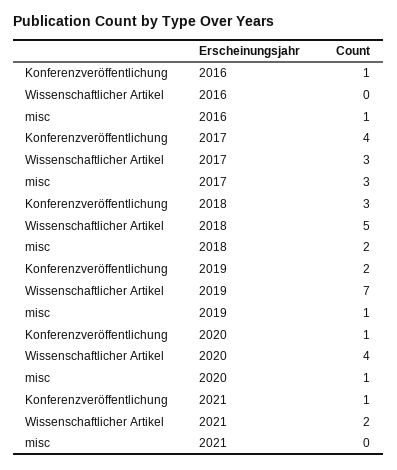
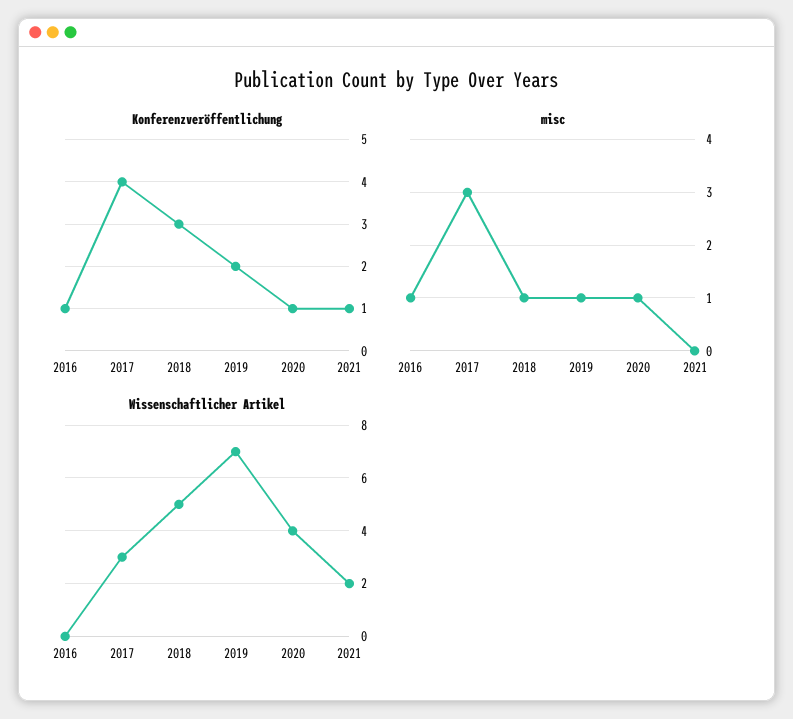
misc, 2018: 2 -> 1

